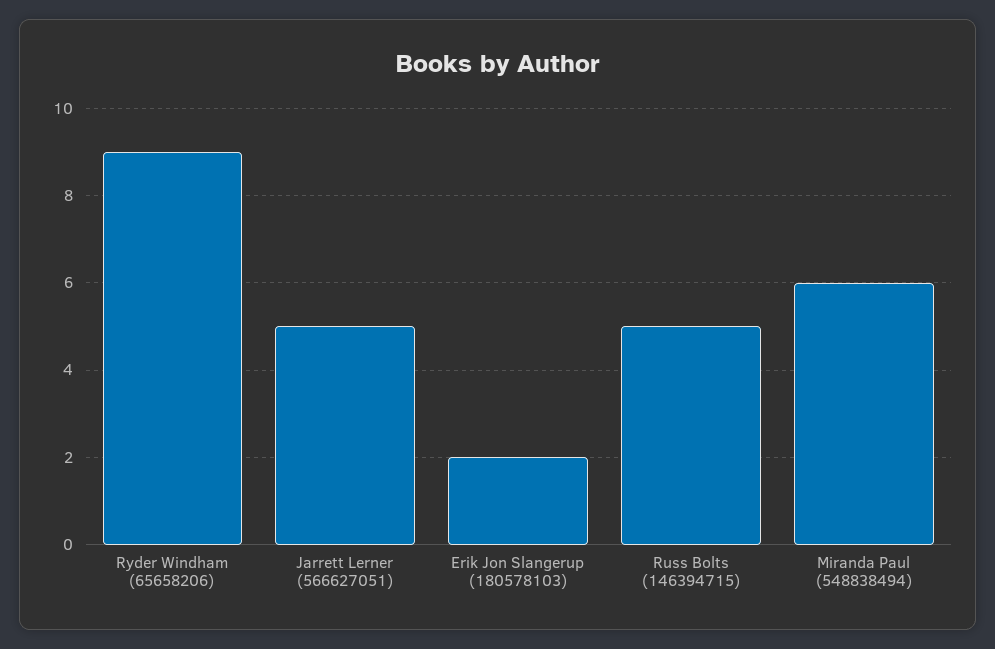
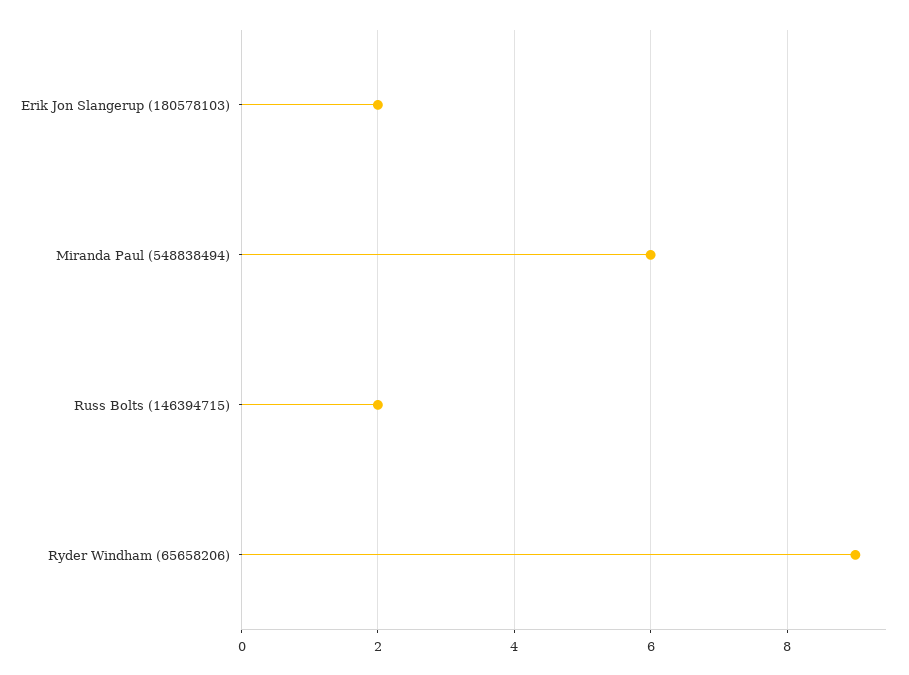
Jarrett Lerner (566627051): 5 -> none
Russ Bolts (146394715): 5 -> 2

